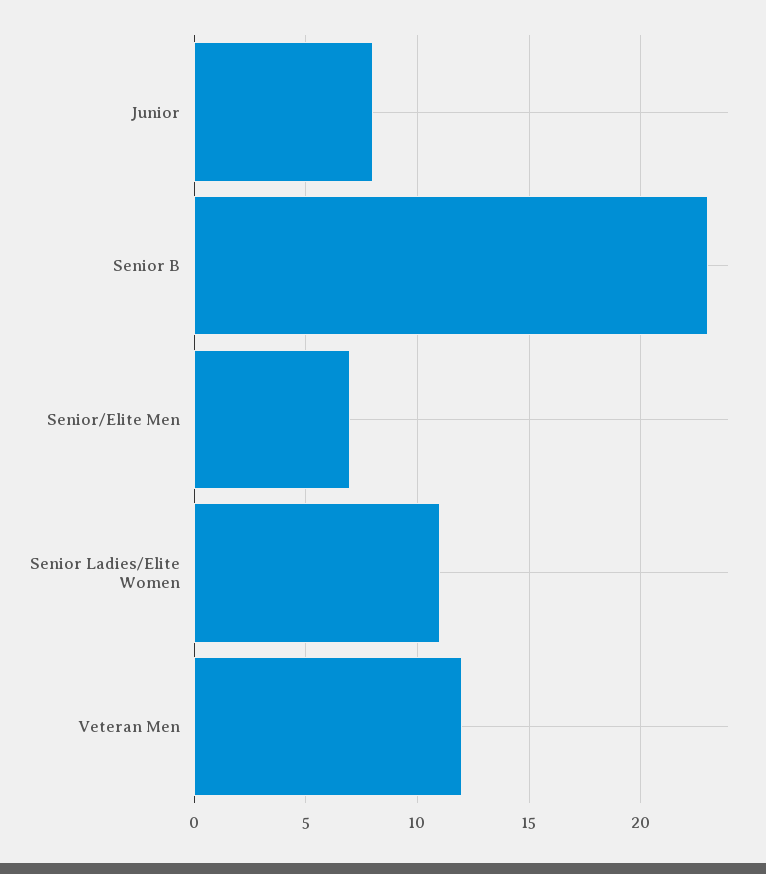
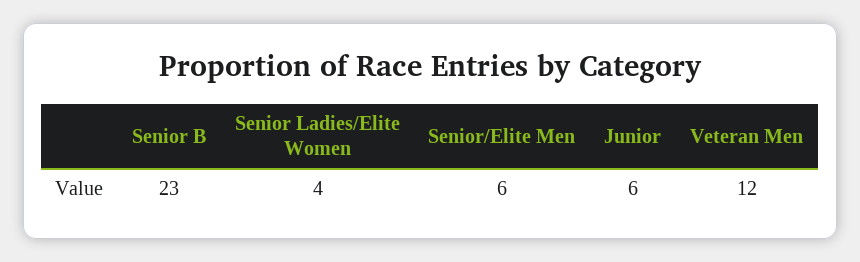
Junior: 8 -> 6
Senior/Elite Men: 7 -> 6
Senior Ladies/Elite Women: 11 -> 4

